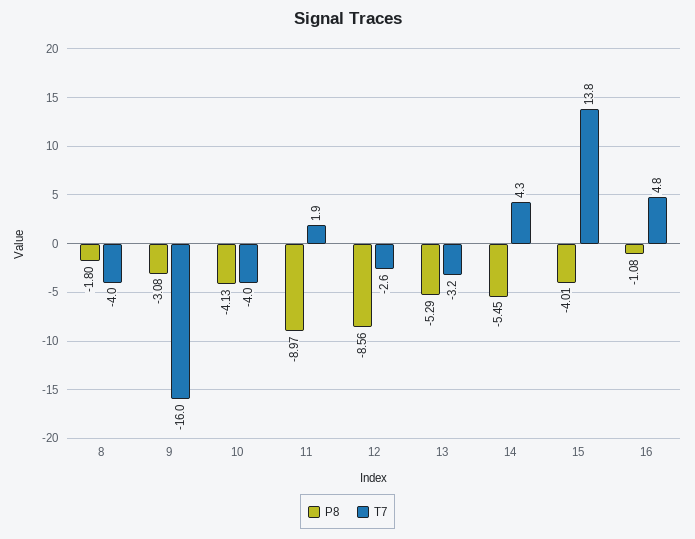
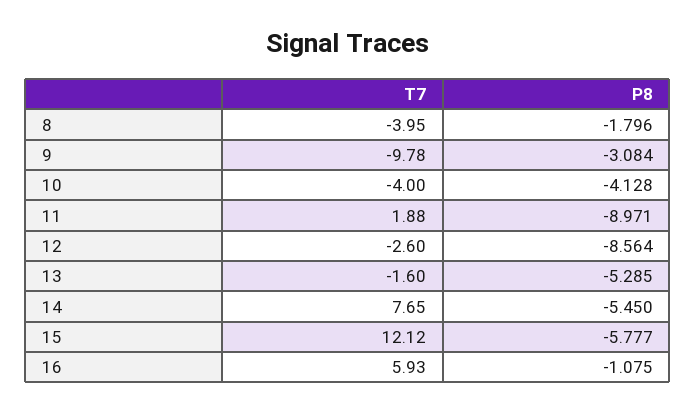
T7, 9: -16 -> -9.78
T7, 13: -3.2 -> -1.6
T7, 14: 4.3 -> 7.65
P8, 15: -4.01 -> -5.777
T7, 15: 13.8 -> 12.12
T7, 16: 4.8 -> 5.93

